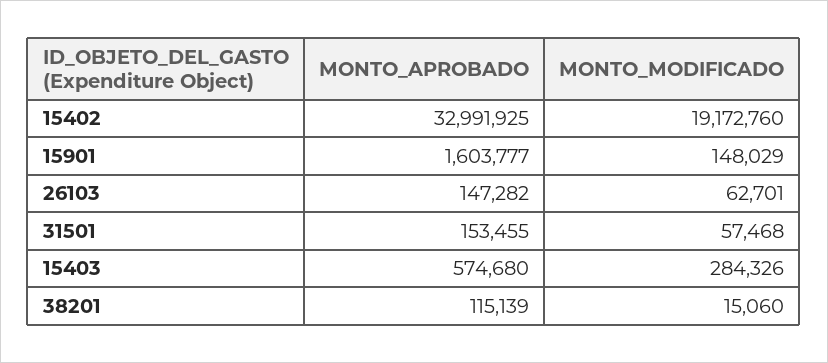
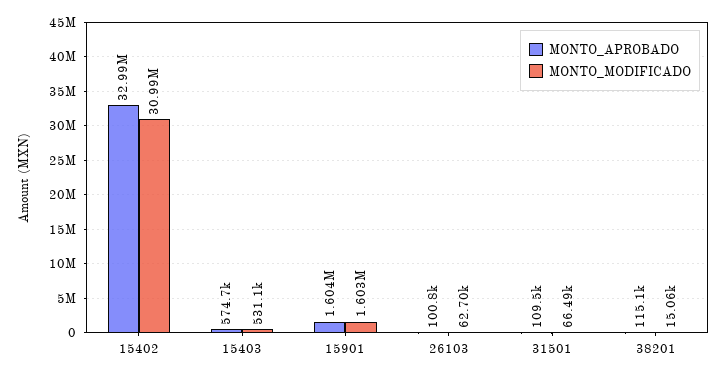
MONTO_MODIFICADO, 15402: 19172760 -> 30990000
MONTO_MODIFICADO, 15901: 148029 -> 1603000
MONTO_APROBADO, 26103: 147282 -> 100800
MONTO_APROBADO, 31501: 153455 -> 109500
MONTO_MODIFICADO, 31501: 57468 -> 66490
MONTO_MODIFICADO, 15403: 284326 -> 531100

